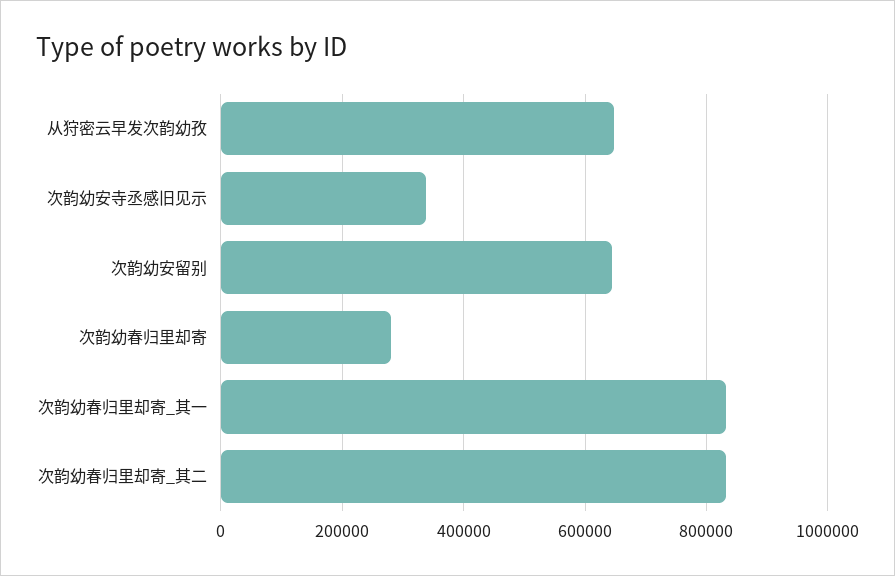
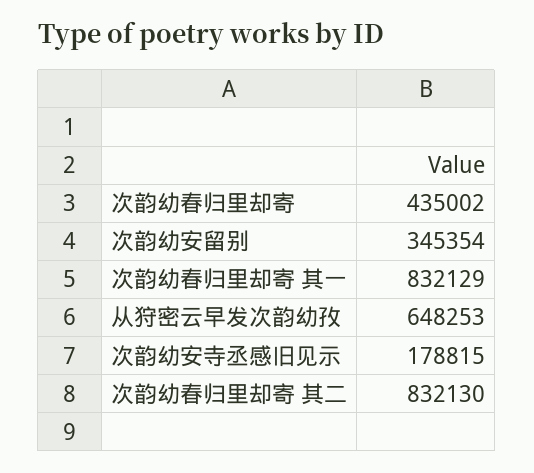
次韵幼安寺丞感旧见示: 340000 -> 178815
次韵幼安留别: 640000 -> 345354
次韵幼春归里却寄: 280000 -> 435002

